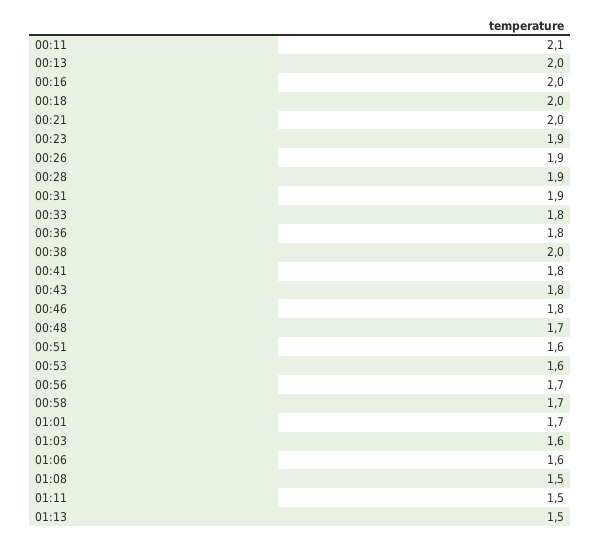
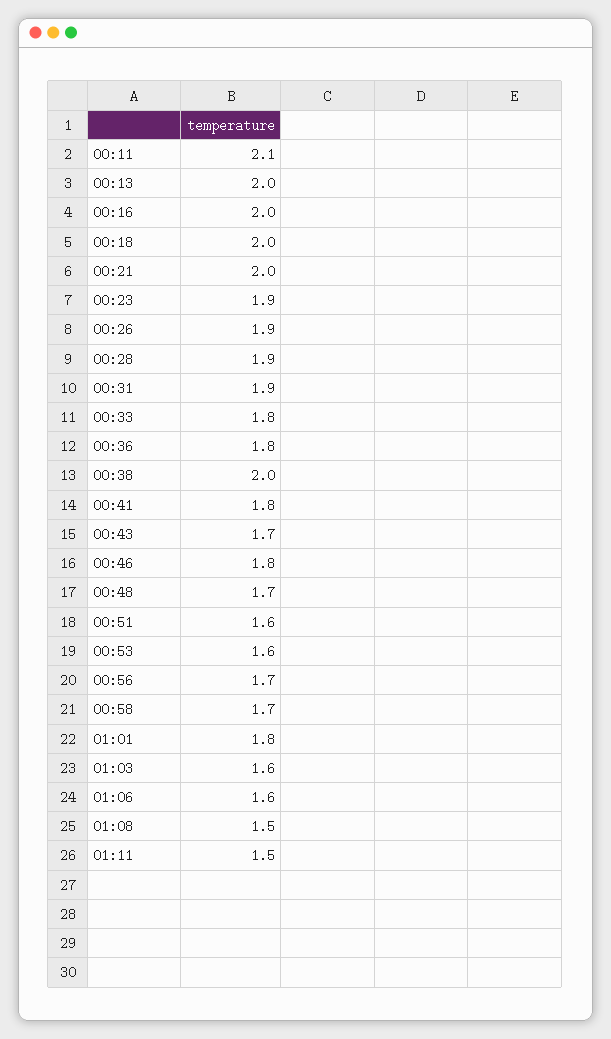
00:43: 1.8 -> 1.7
01:01: 1.7 -> 1.8
01:13: 1.5 -> none

